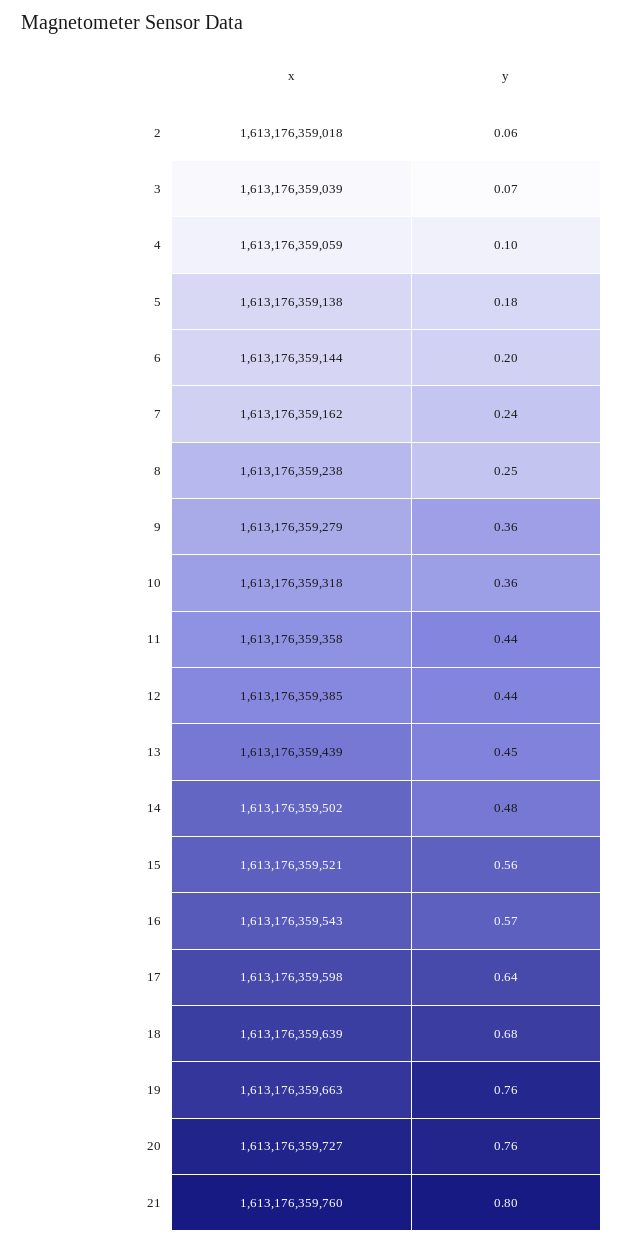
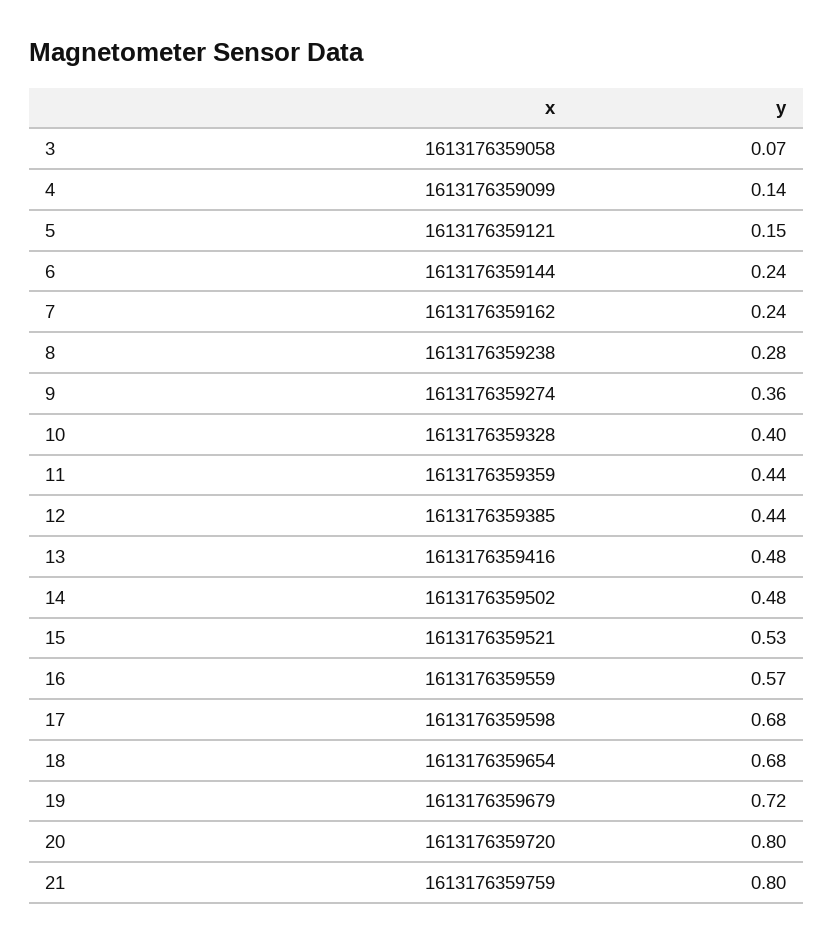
x, 2: 1613176359018 -> none
y, 2: 0.06 -> none
x, 3: 1613176359039 -> 1613176359058
x, 4: 1613176359059 -> 1613176359099
y, 4: 0.1 -> 0.14
x, 5: 1613176359138 -> 1613176359121
y, 5: 0.18 -> 0.15
y, 6: 0.2 -> 0.24
y, 8: 0.25 -> 0.28
x, 9: 1613176359279 -> 1613176359274
x, 10: 1613176359318 -> 1613176359328
y, 10: 0.36 -> 0.4
x, 11: 1613176359358 -> 1613176359359
x, 13: 1613176359439 -> 1613176359416
y, 13: 0.45 -> 0.48
y, 15: 0.56 -> 0.53
x, 16: 1613176359543 -> 1613176359559
y, 17: 0.64 -> 0.68
x, 18: 1613176359639 -> 1613176359654
x, 19: 1613176359663 -> 1613176359679
y, 19: 0.76 -> 0.72
x, 20: 1613176359727 -> 1613176359720
y, 20: 0.76 -> 0.8
x, 21: 1613176359760 -> 1613176359759

